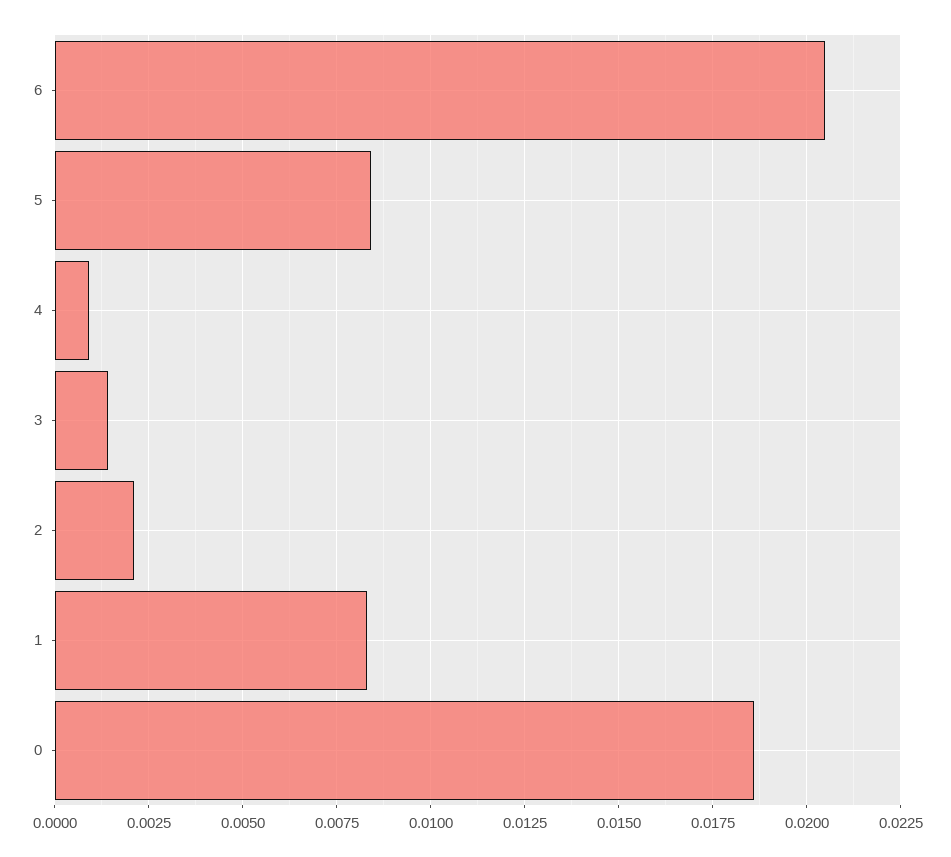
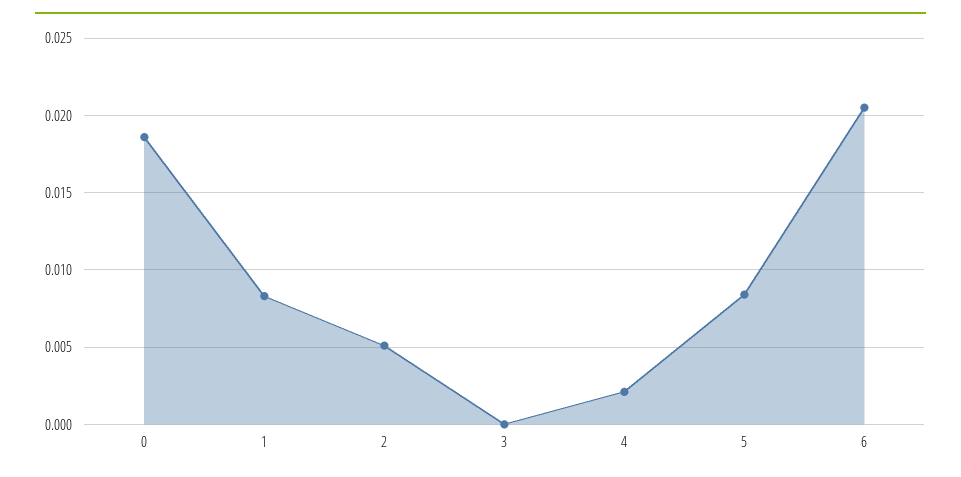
4: 0.001 -> 0.002
3: 0.0015 -> 0
2: 0.002 -> 0.005

